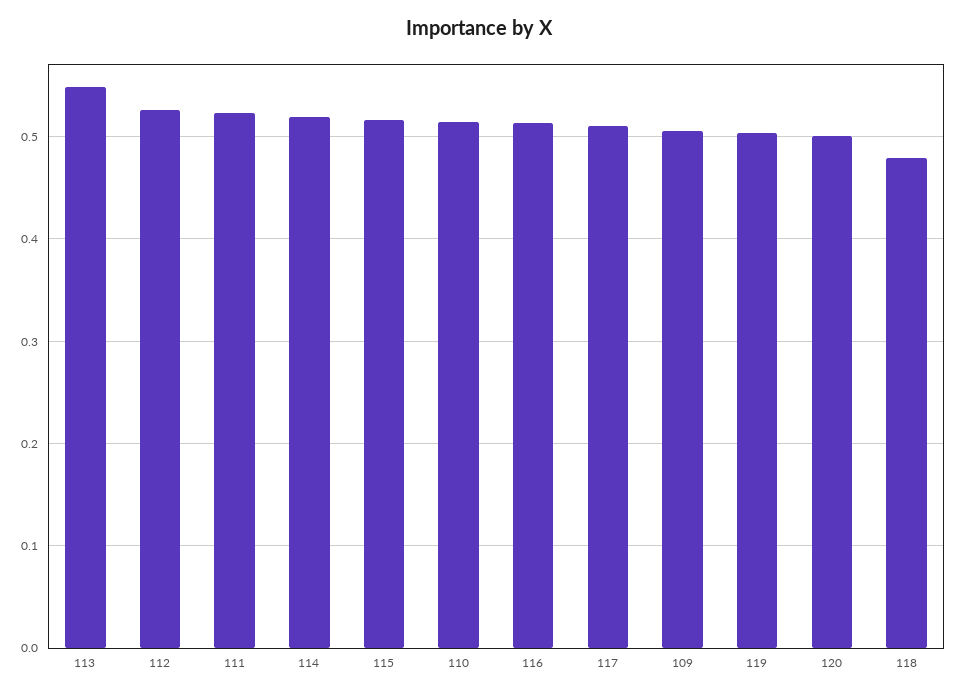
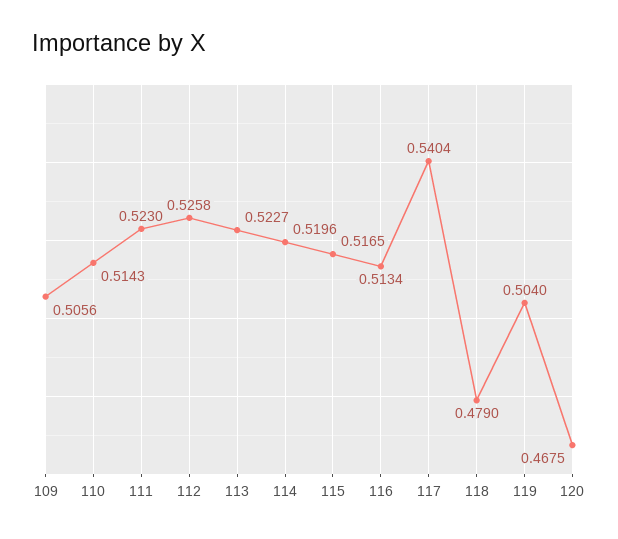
113: 0.55 -> 0.5227
117: 0.51 -> 0.5404
120: 0.5 -> 0.4675

